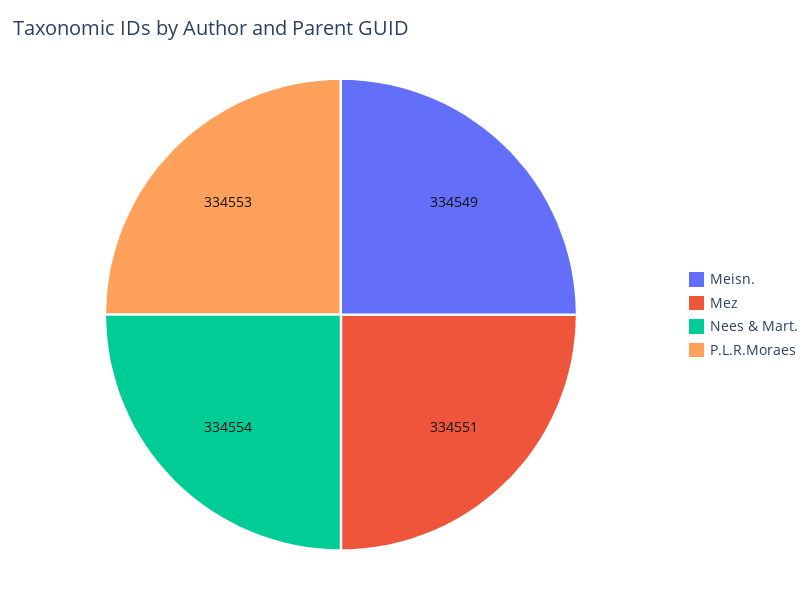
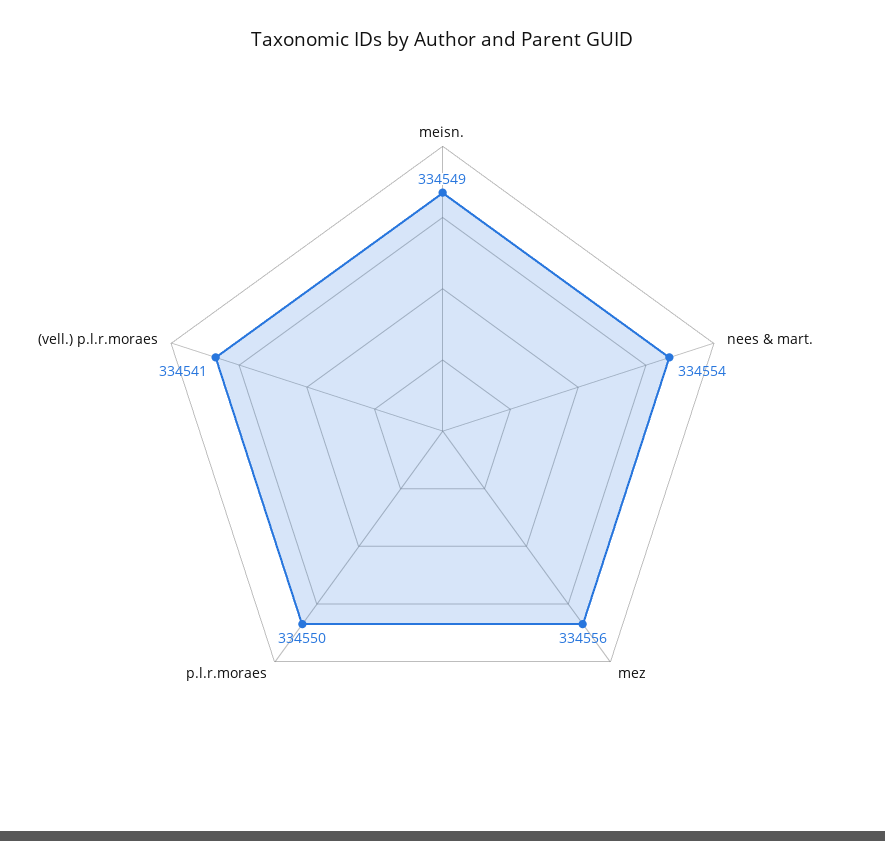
Mez: 334551 -> 334556
P.L.R.Moraes: 334553 -> 334550
(vell.) p.l.r.moraes: none -> 334541

